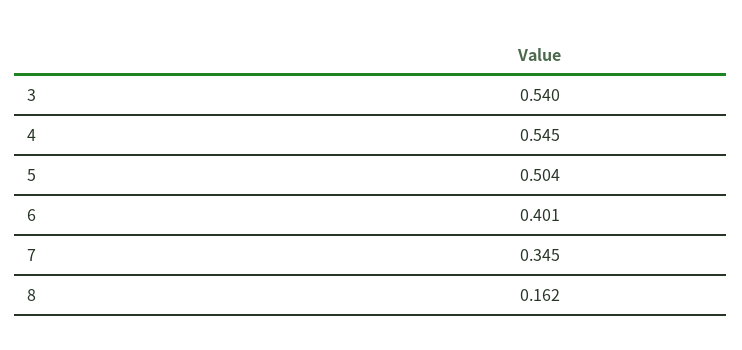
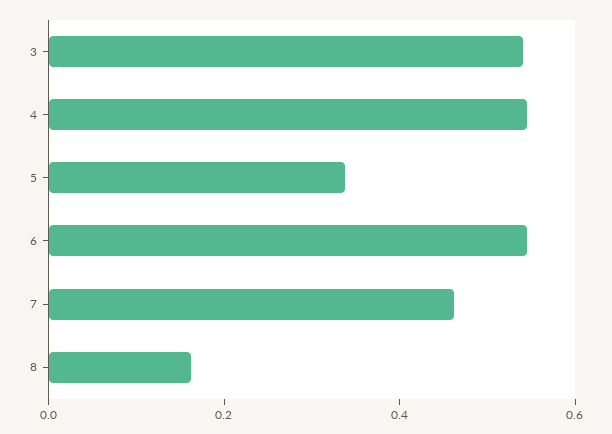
5: 0.504 -> 0.35
6: 0.401 -> 0.55
7: 0.345 -> 0.45

